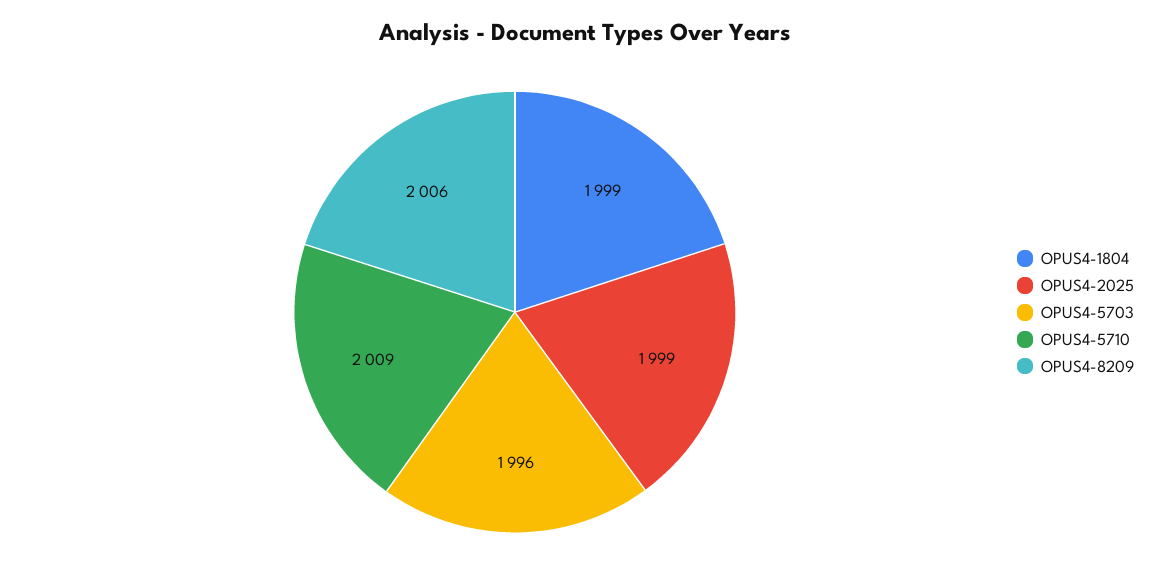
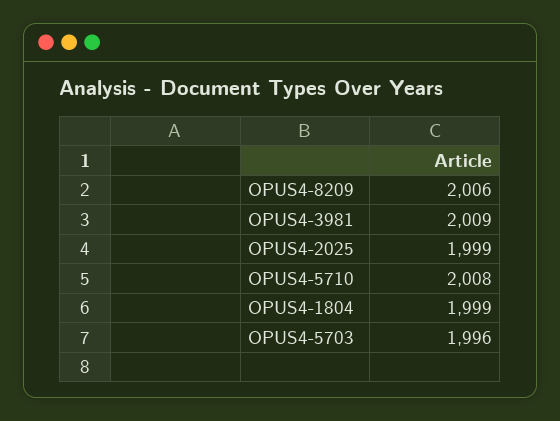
OPUS4-5710: 2009 -> 2008
OPUS4-3981: none -> 2009

